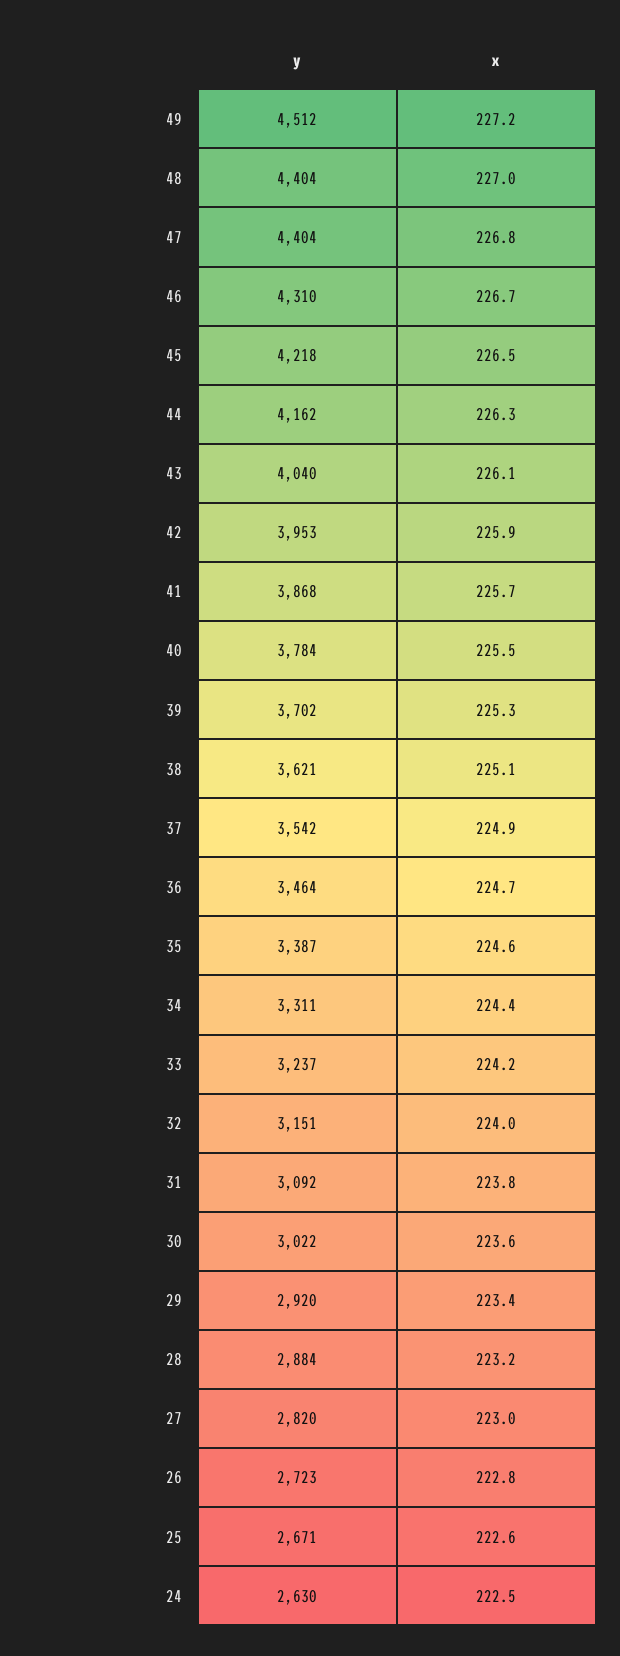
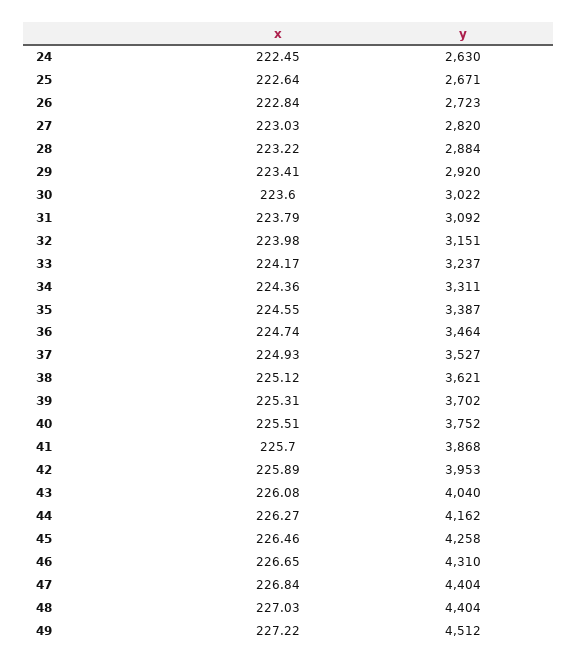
y, 45: 4218 -> 4258
y, 40: 3784 -> 3752
y, 37: 3542 -> 3527

